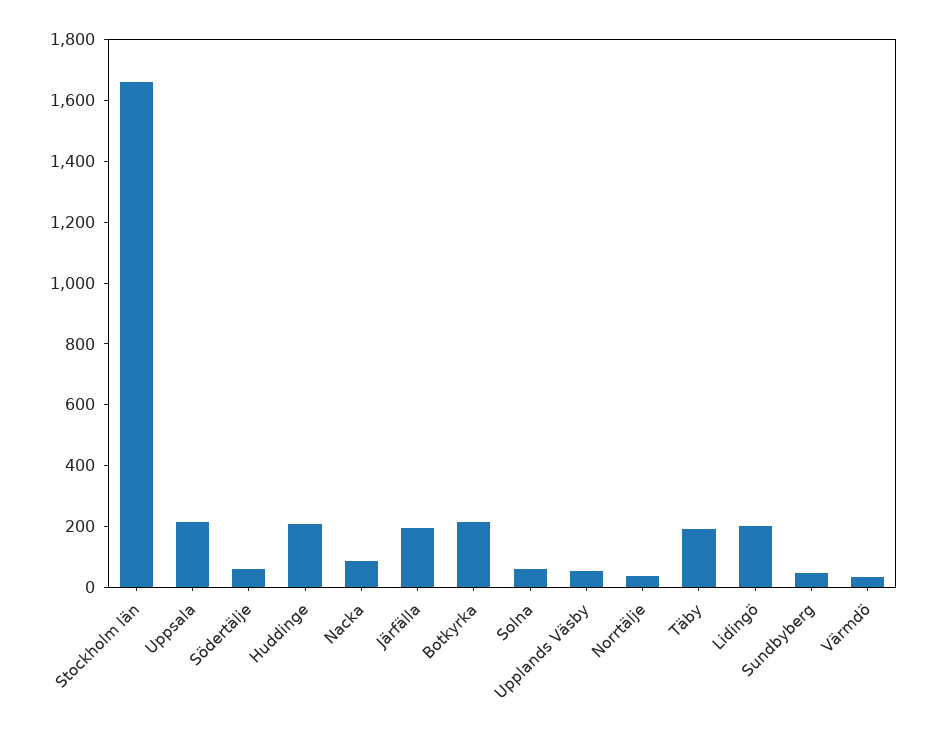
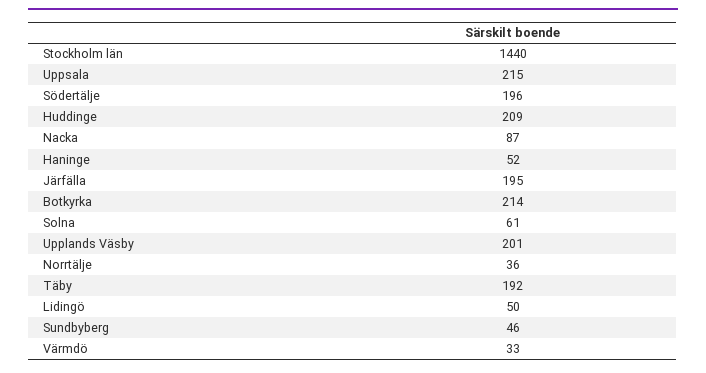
Stockholm län: 1650 -> 1440
Södertälje: 50 -> 196
Upplands Väsby: 50 -> 201
Lidingö: 200 -> 50
Haninge: none -> 52

